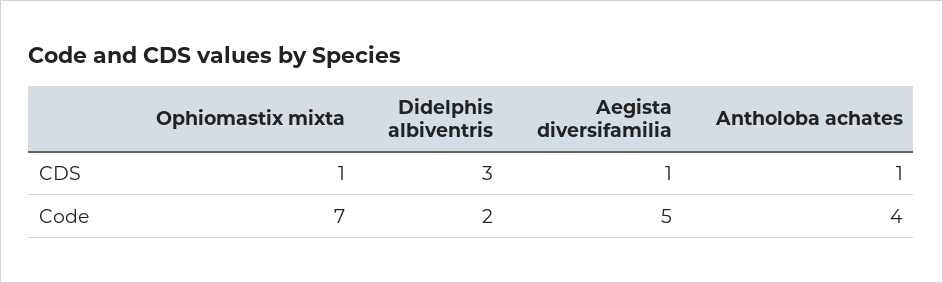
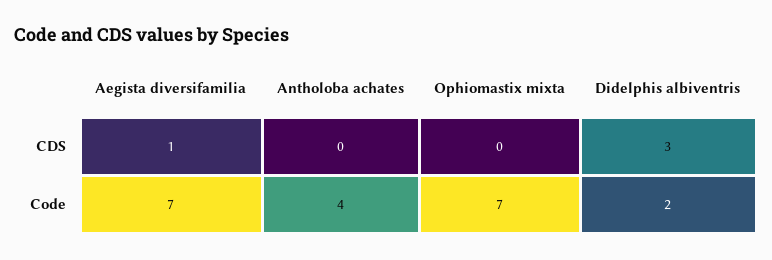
Ophiomastix mixta, CDS: 1 -> 0
Antholoba achates, CDS: 1 -> 0
Aegista diversifamilia, Code: 5 -> 7

